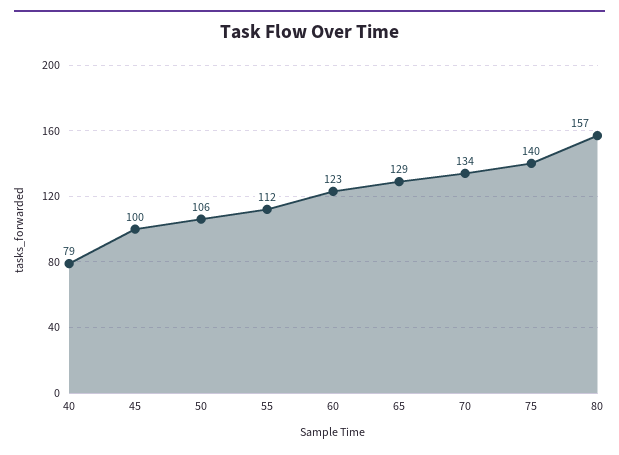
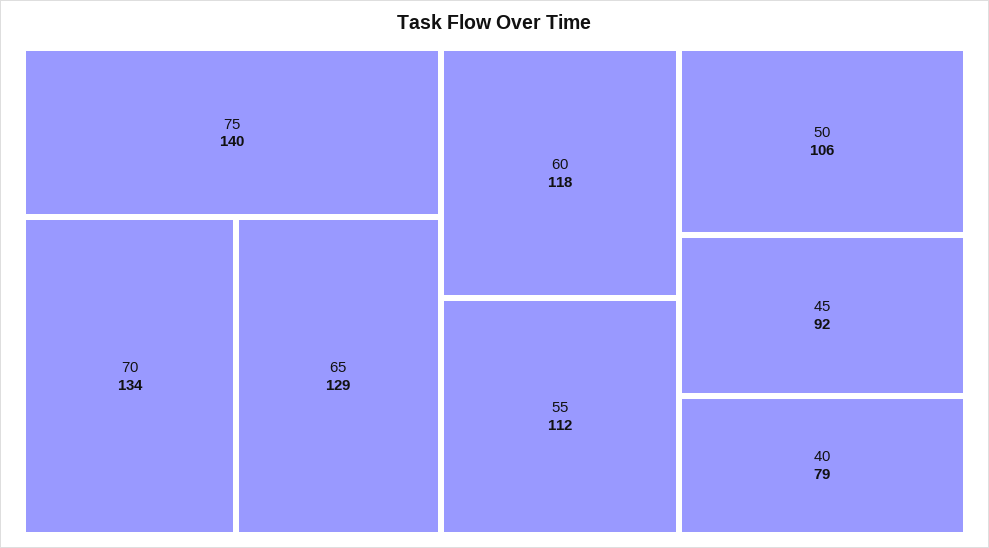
45: 100 -> 92
60: 123 -> 118
80: 157 -> none

